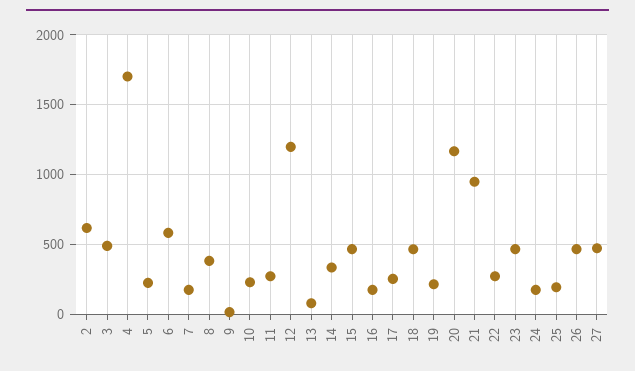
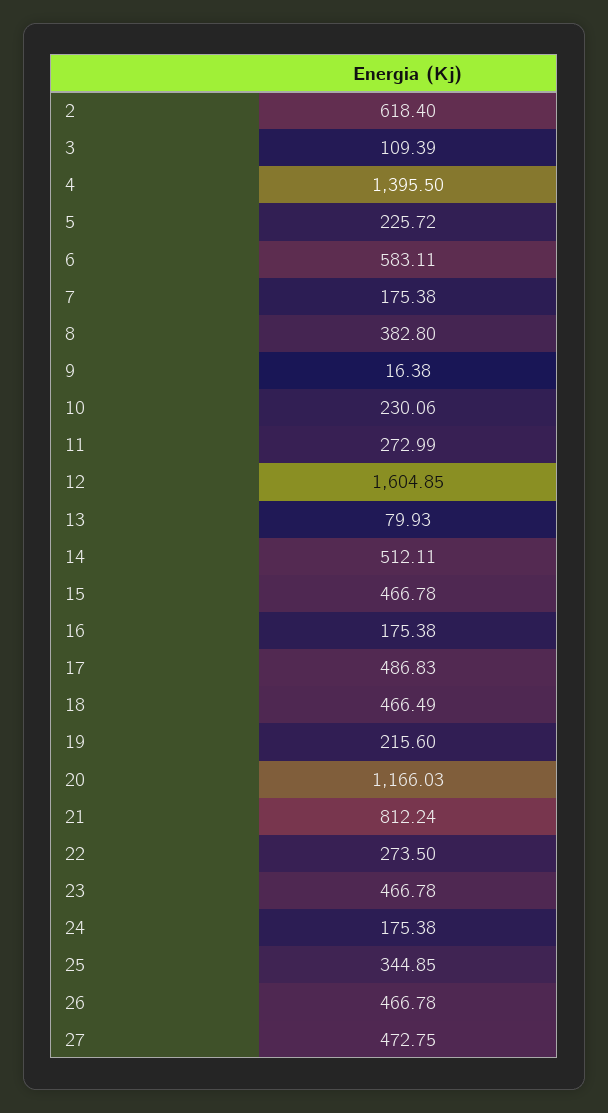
3: 500 -> 109.39
4: 1700 -> 1395.5
12: 1200 -> 1604.85
14: 350 -> 512.11
17: 250 -> 486.83
21: 950 -> 812.24
25: 200 -> 344.85

